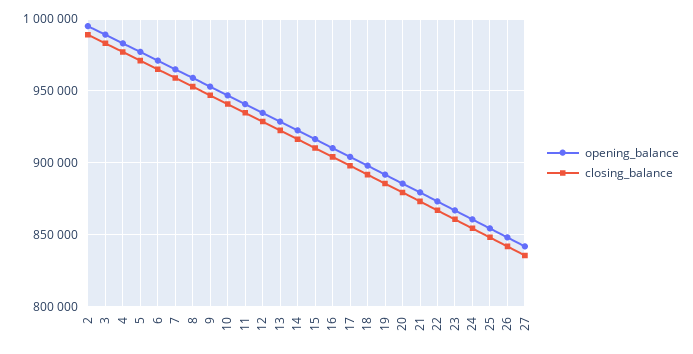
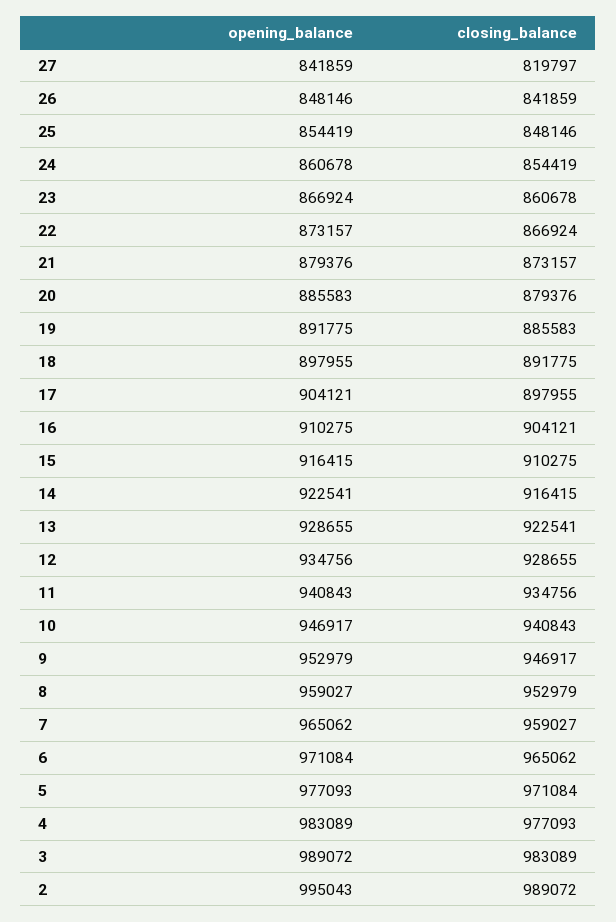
closing_balance, 27: 835000 -> 819797

